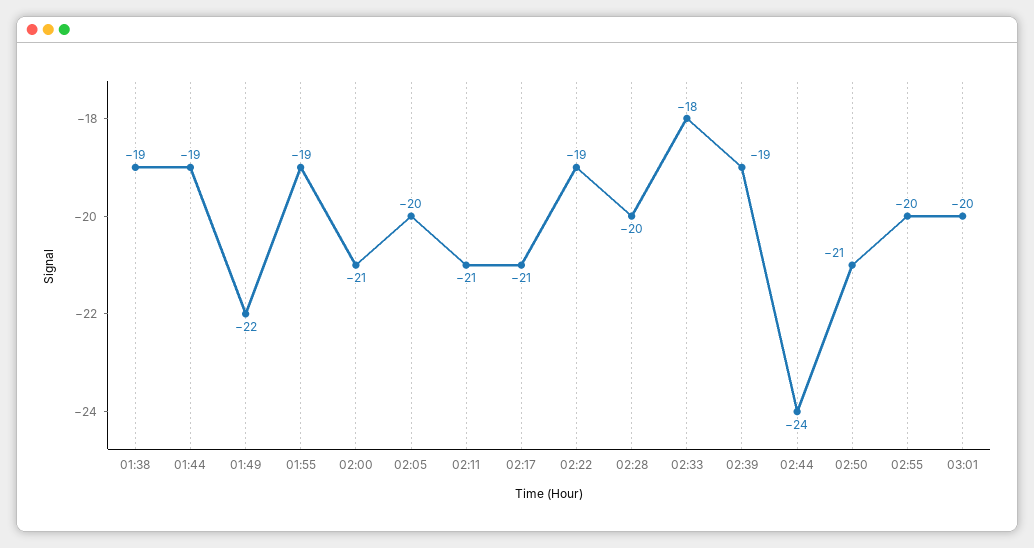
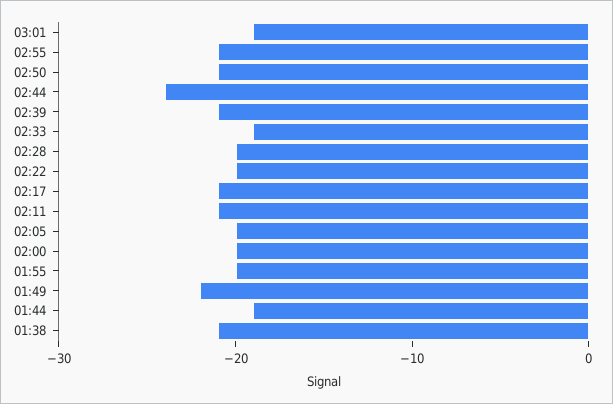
01:38: -19 -> -21
01:55: -19 -> -20
02:00: -21 -> -20
02:22: -19 -> -20
02:33: -18 -> -19
02:39: -19 -> -21
02:55: -20 -> -21
03:01: -20 -> -19

